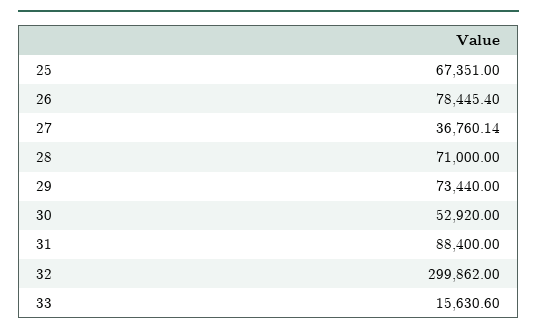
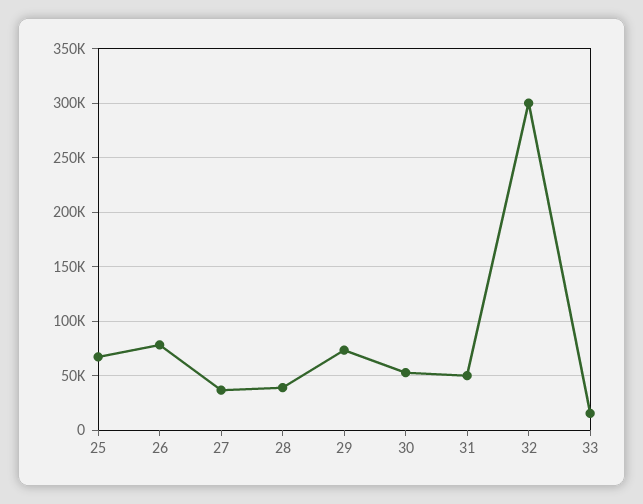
28: 71000 -> 40000
31: 88400 -> 50000

